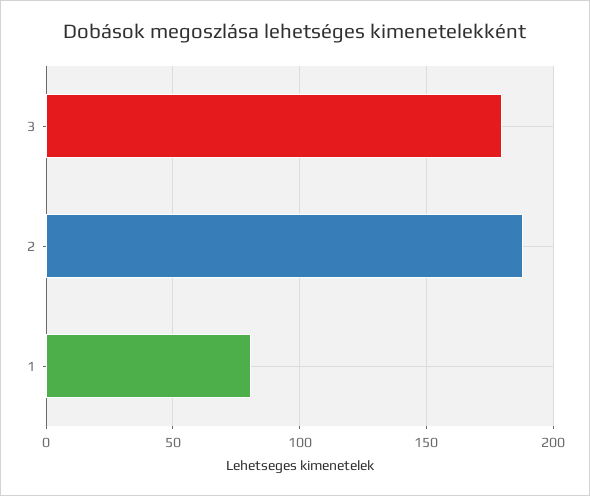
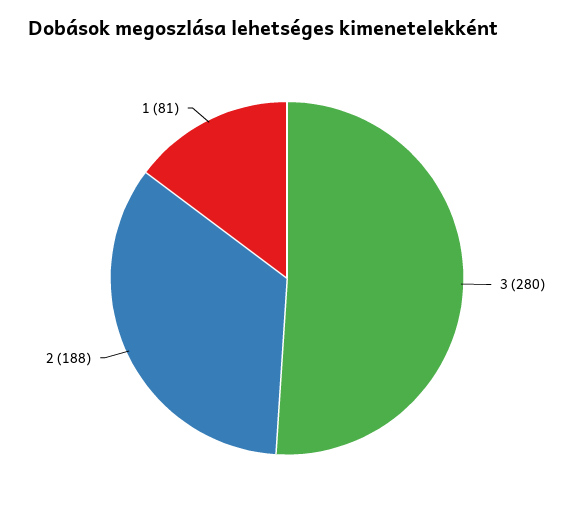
3: 180 -> 280

